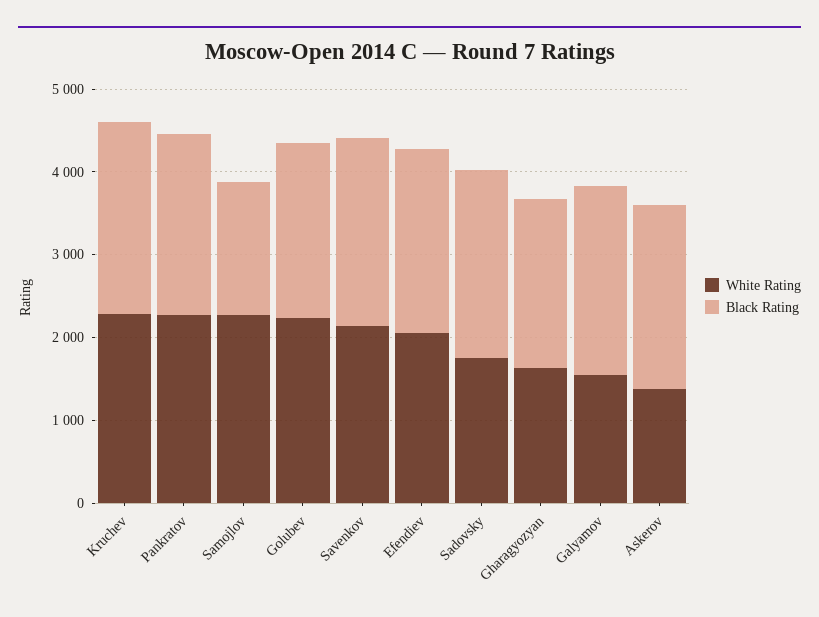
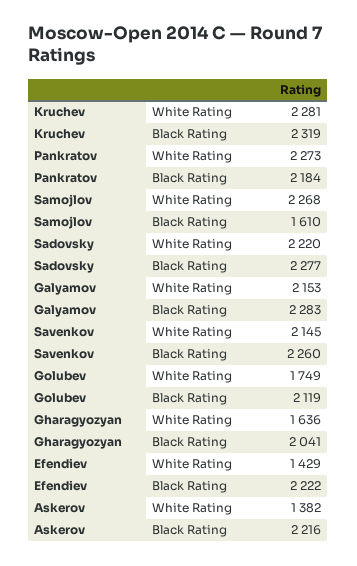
White Rating, Golubev: 2200 -> 1749
White Rating, Efendiev: 2000 -> 1429
White Rating, Sadovsky: 1800 -> 2220
White Rating, Galyamov: 1600 -> 2153

